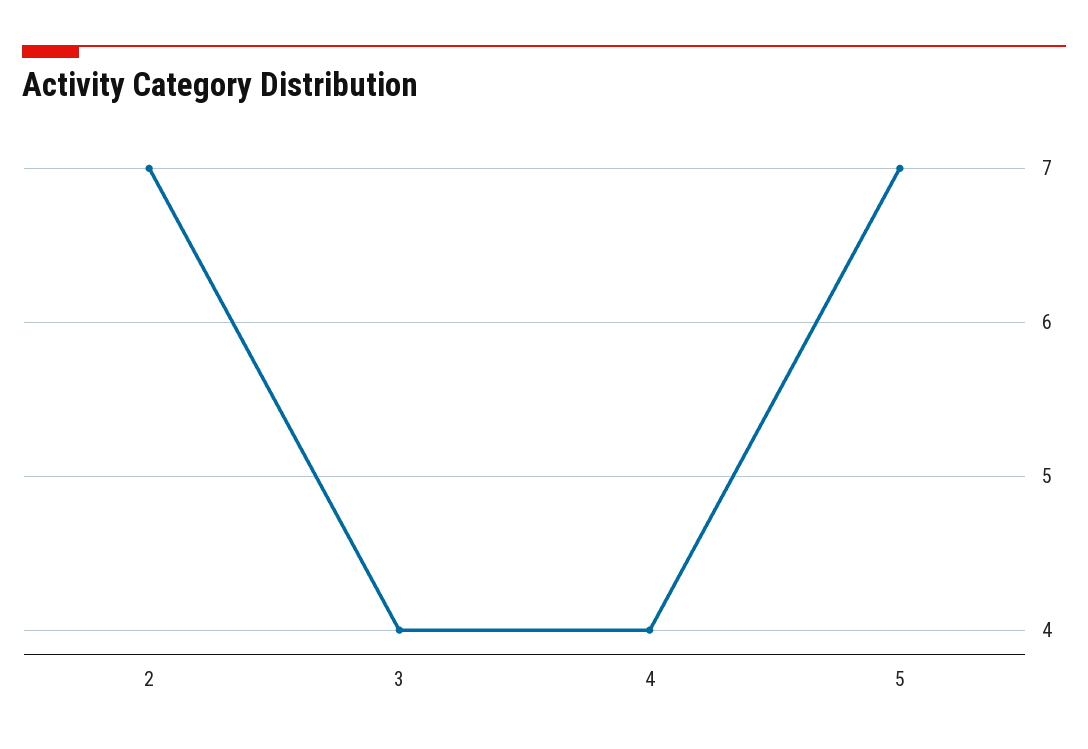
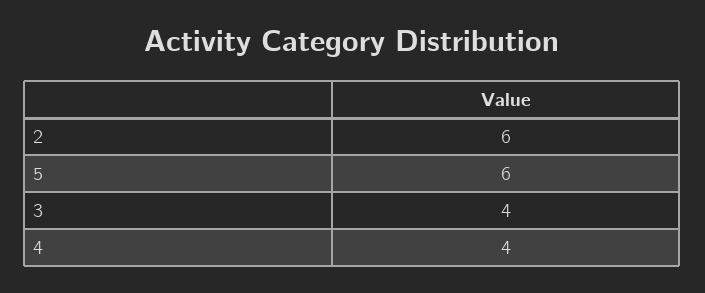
2: 7 -> 6
5: 7 -> 6

